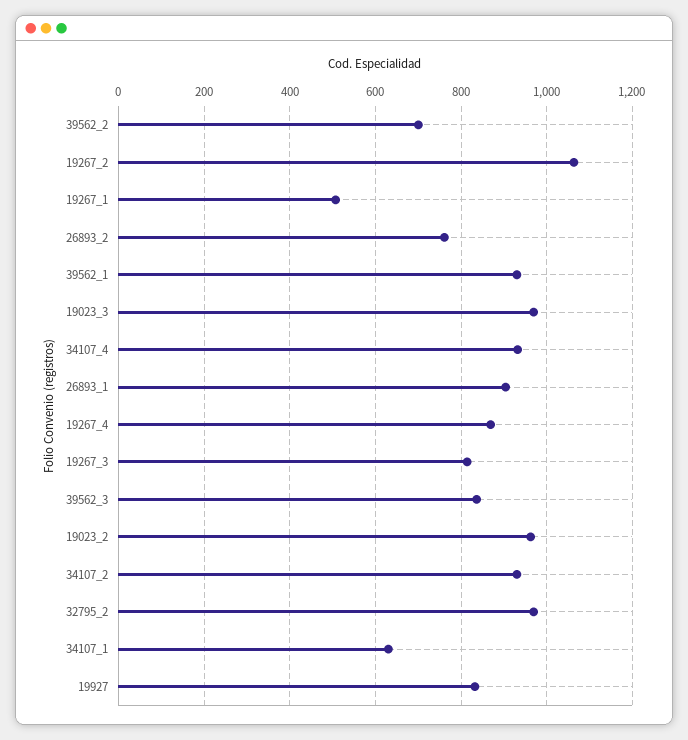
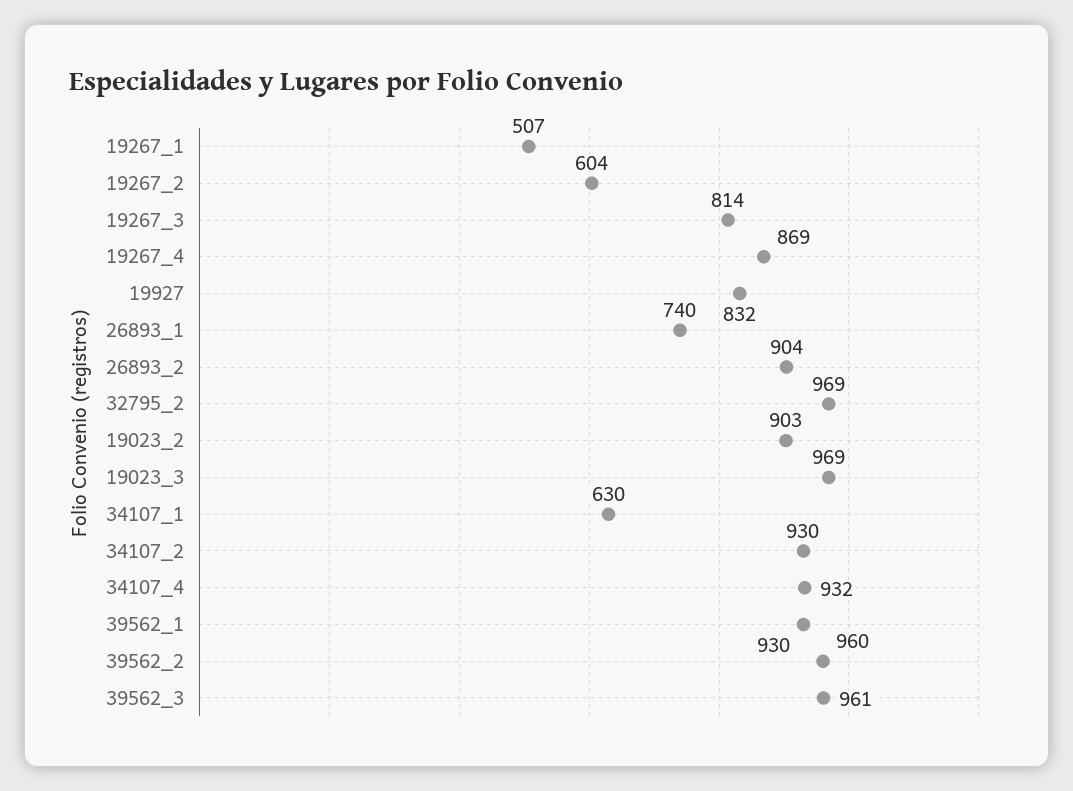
39562_2: 700 -> 960
19267_2: 1060 -> 604
26893_2: 760 -> 904
26893_1: 900 -> 740
39562_3: 840 -> 961
19023_2: 960 -> 903

